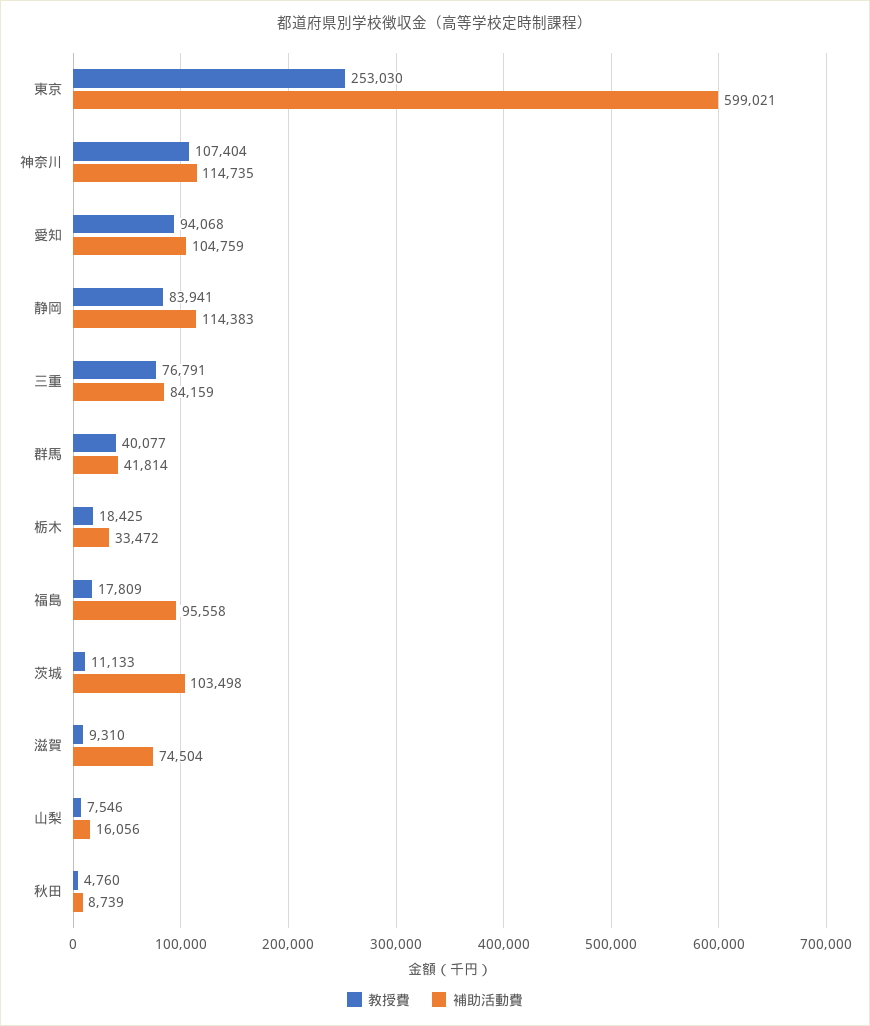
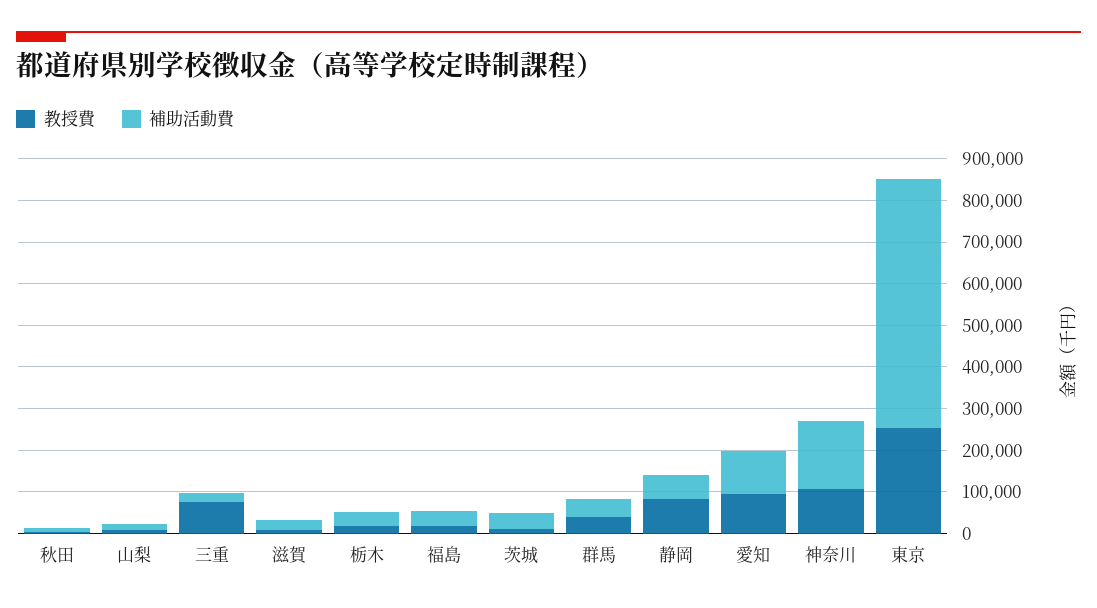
補助活動費, 神奈川: 114735 -> 160000
補助活動費, 静岡: 114383 -> 60000
補助活動費, 三重: 84159 -> 20000
補助活動費, 福島: 95558 -> 40000
補助活動費, 茨城: 103498 -> 40000
補助活動費, 滋賀: 74504 -> 20000

